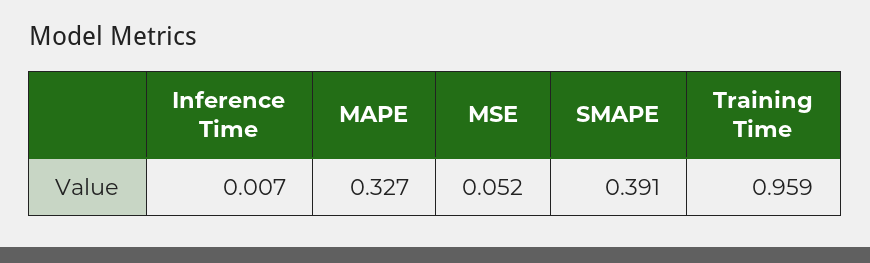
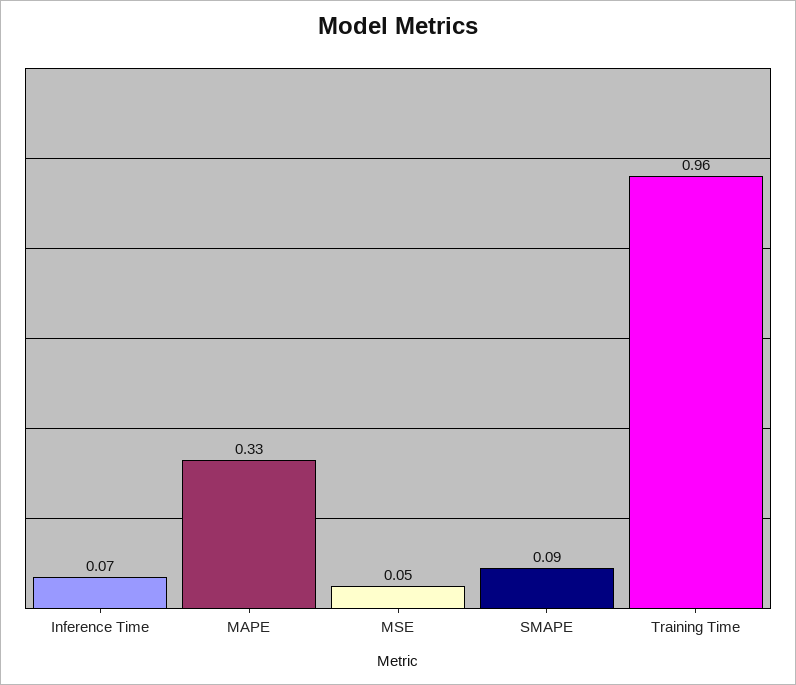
Inference Time: 0.007 -> 0.07
SMAPE: 0.391 -> 0.09

